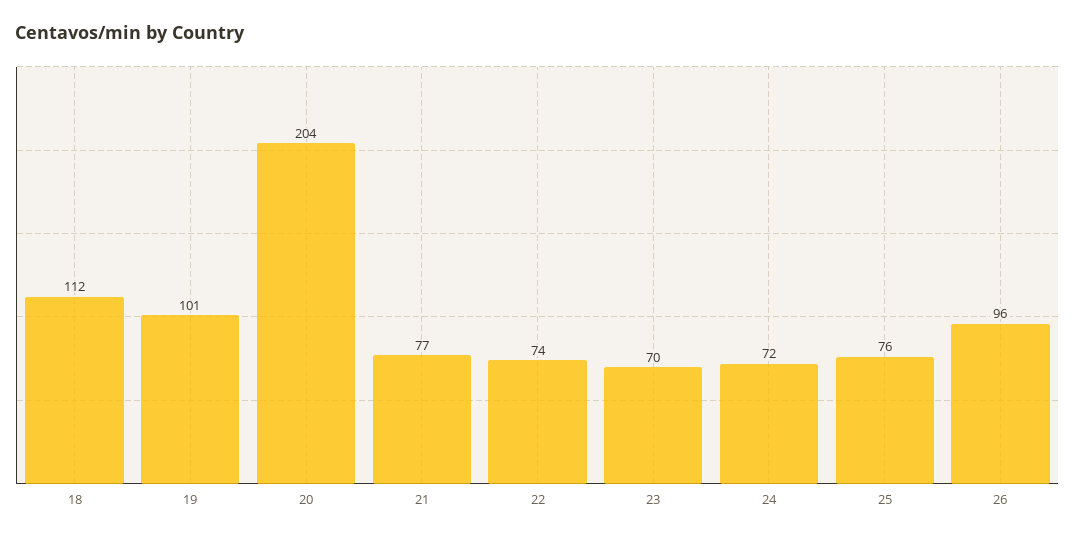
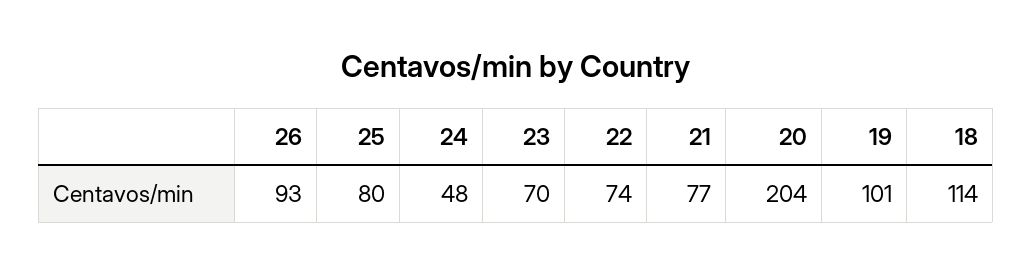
18: 112 -> 114
24: 72 -> 48
25: 76 -> 80
26: 96 -> 93

